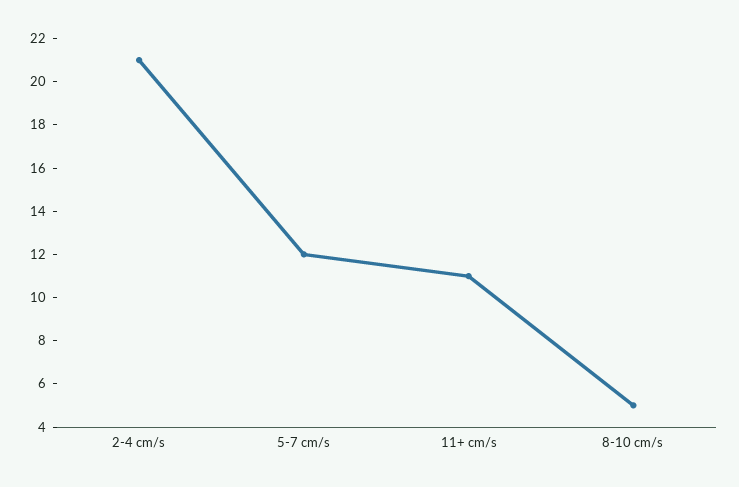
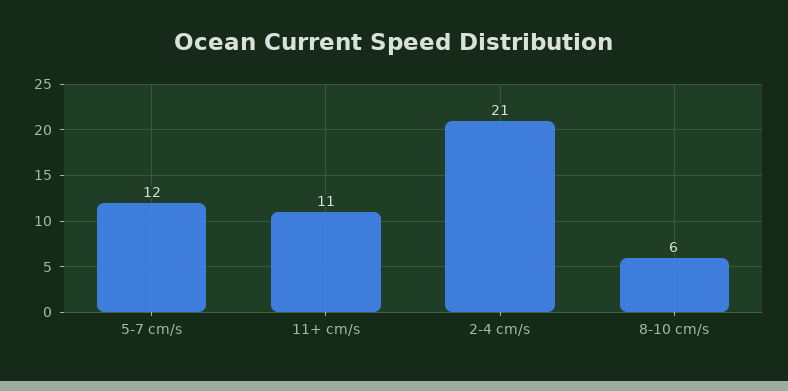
8-10 cm/s: 5 -> 6

